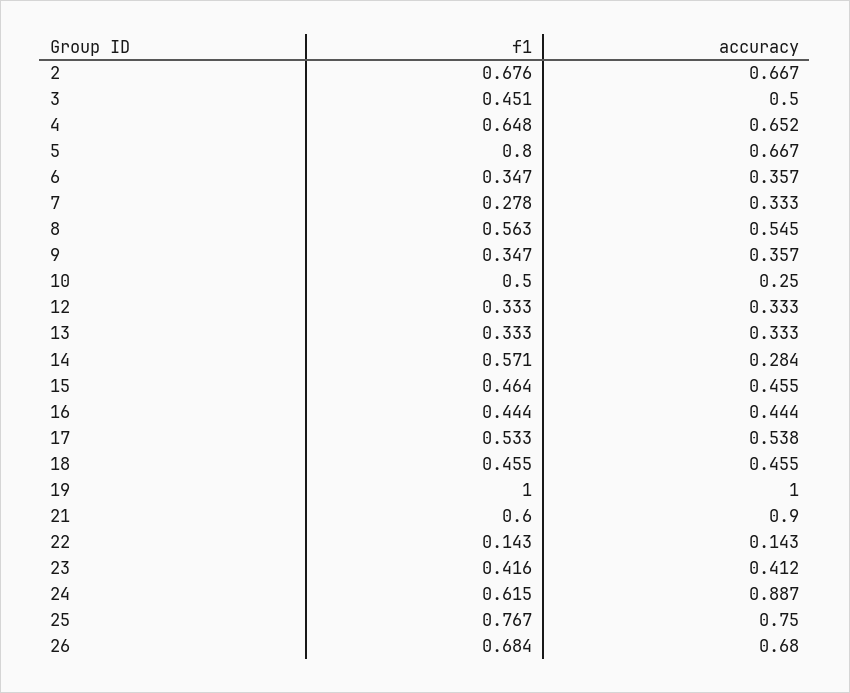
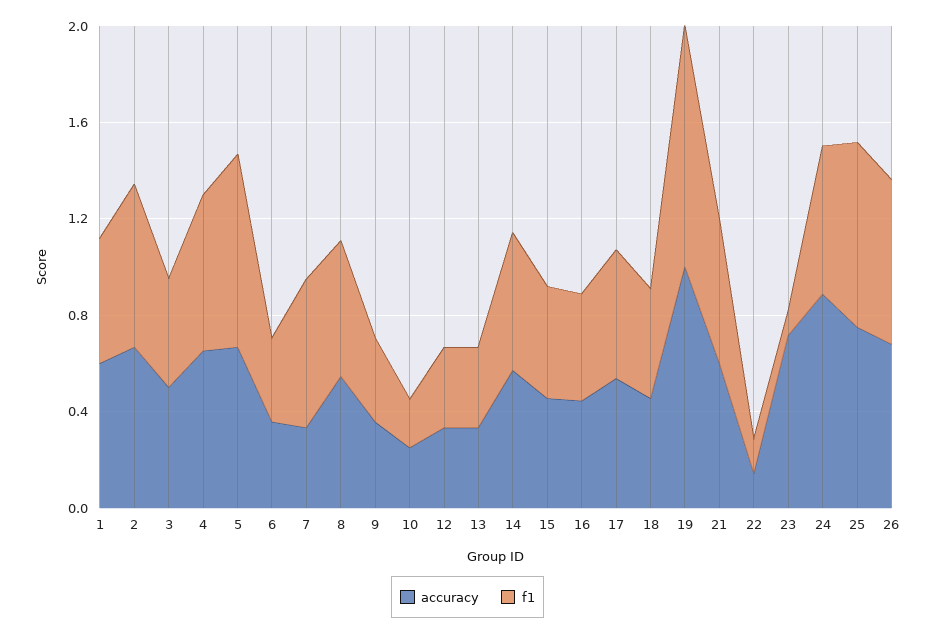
f1, 7: 0.278 -> 0.6
f1, 10: 0.5 -> 0.2
accuracy, 14: 0.284 -> 0.6
accuracy, 21: 0.9 -> 0.6
f1, 23: 0.416 -> 0.1
accuracy, 23: 0.412 -> 0.7
accuracy, 1: none -> 0.6
f1, 1: none -> 0.5

